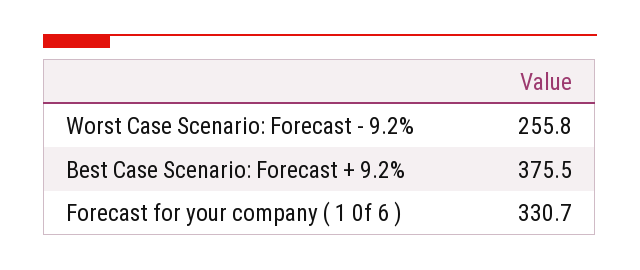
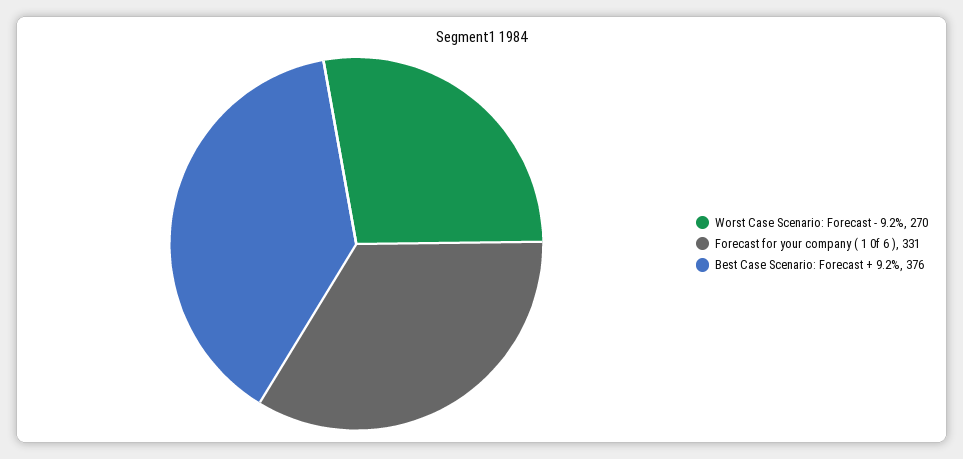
Worst Case Scenario: Forecast - 9.2%: 255.8 -> 270

